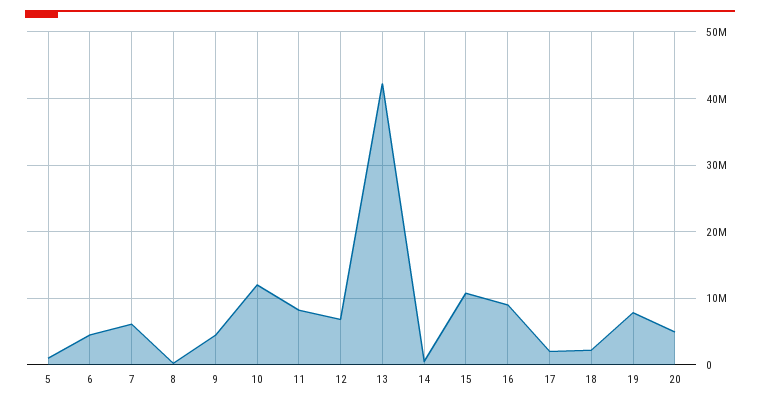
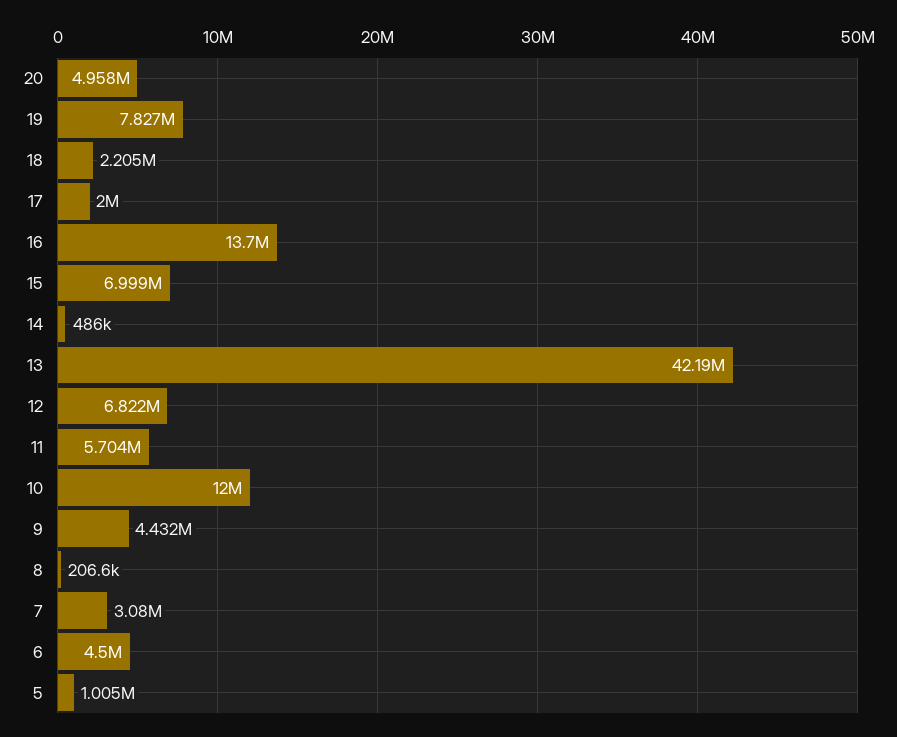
7: 6000000 -> 3080000
11: 8000000 -> 5704000
15: 11000000 -> 6999000
16: 9000000 -> 13700000

